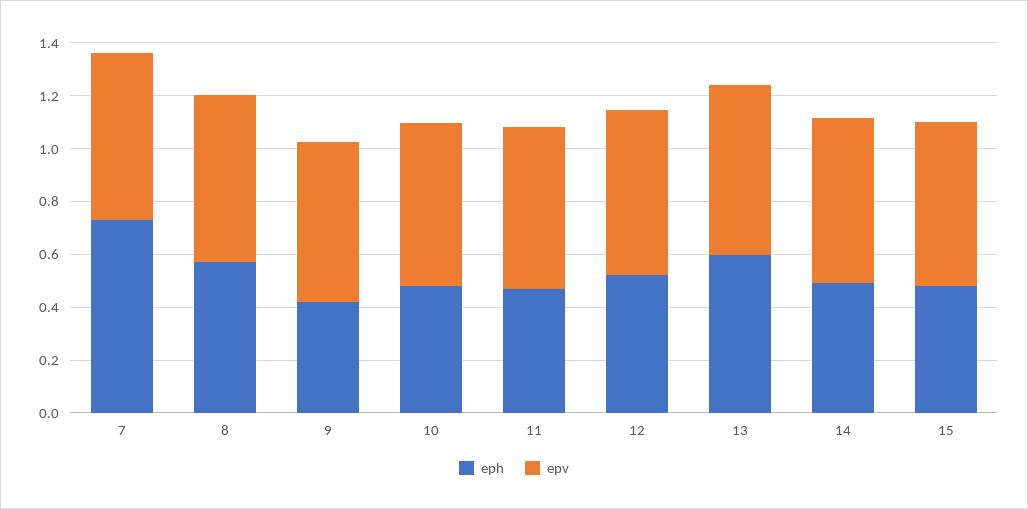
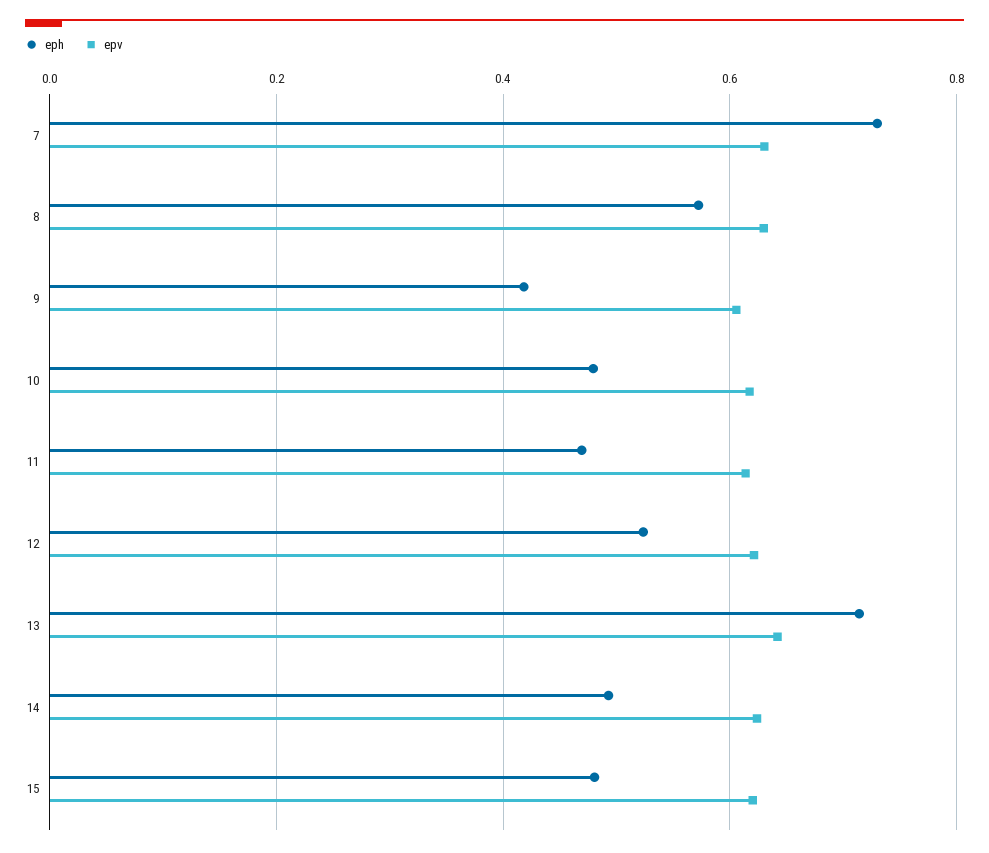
eph, 13: 0.6 -> 0.72

